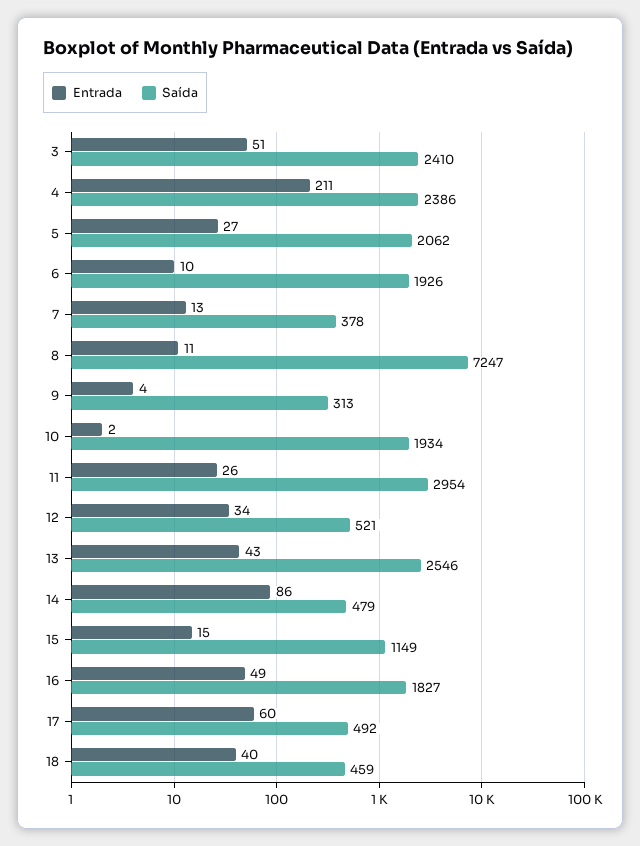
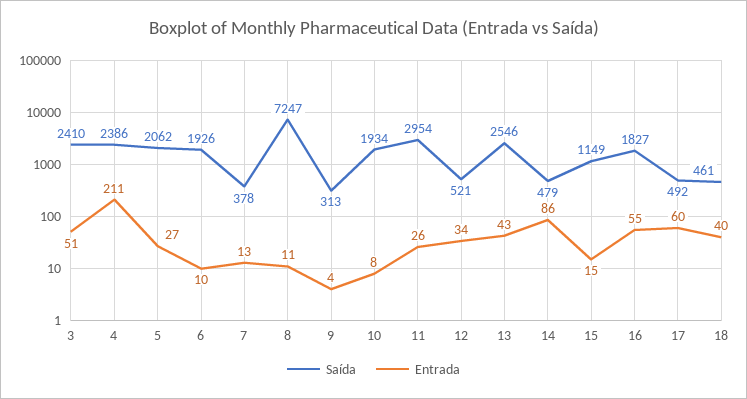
Entrada, 10: 2 -> 8
Entrada, 16: 49 -> 55
Saída, 18: 459 -> 461

